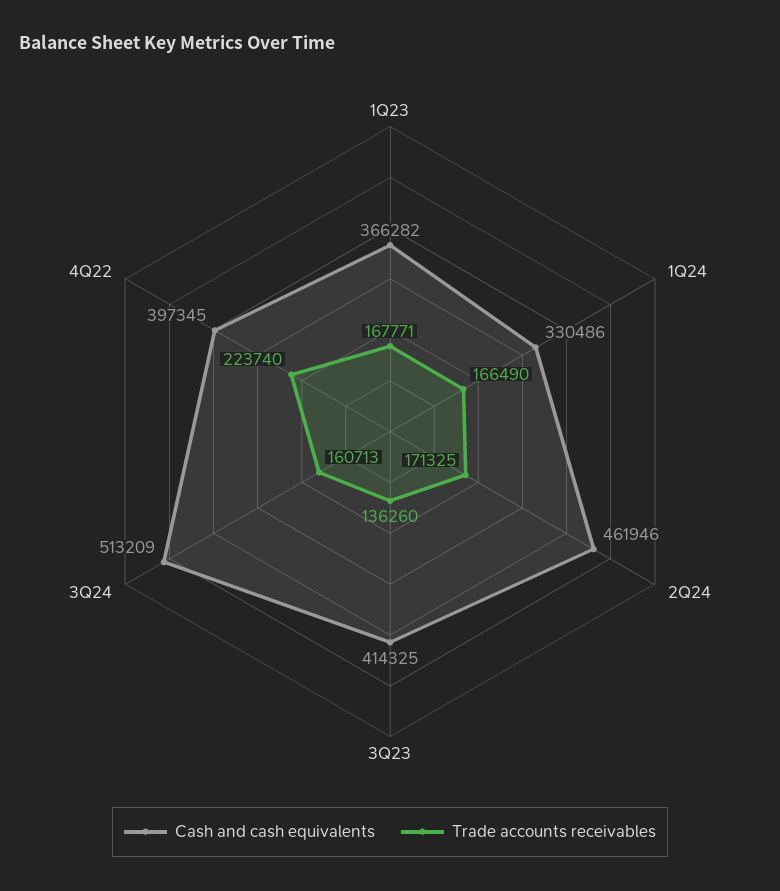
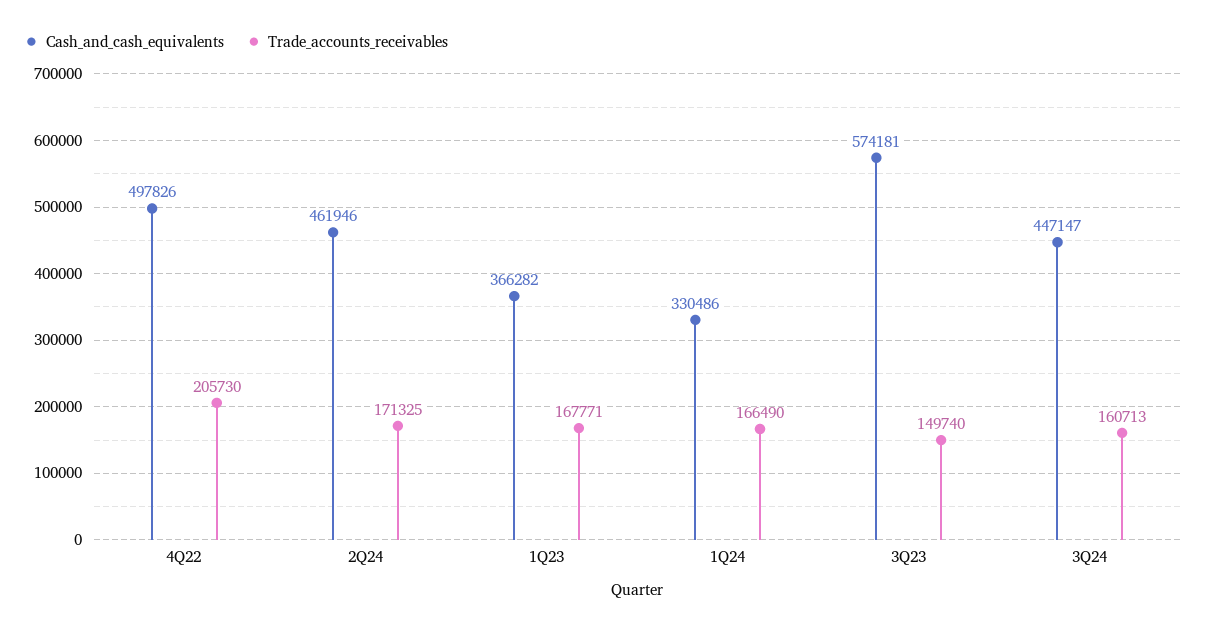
Cash and cash equivalents, 3Q23: 414325 -> 574181
Trade accounts receivables, 3Q23: 136260 -> 149740
Cash and cash equivalents, 3Q24: 513209 -> 447147
Cash and cash equivalents, 4Q22: 397345 -> 497826
Trade accounts receivables, 4Q22: 223740 -> 205730

